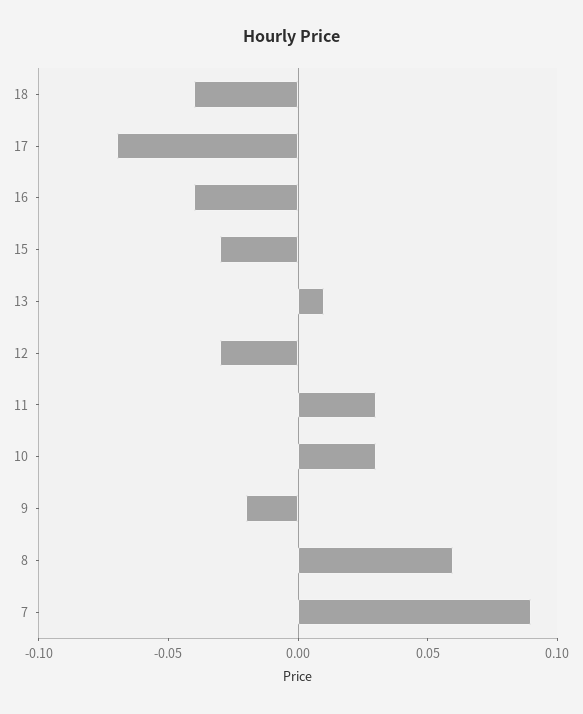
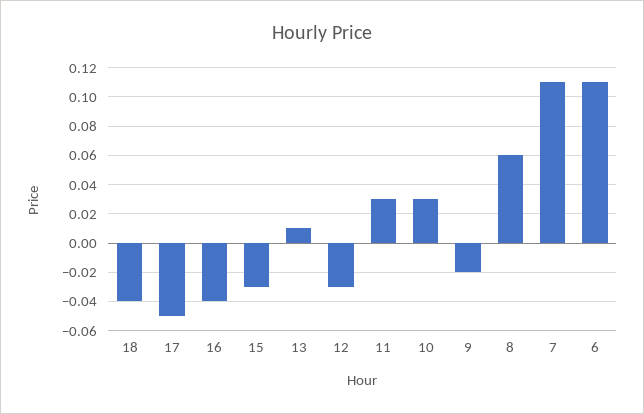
17: -0.07 -> -0.05
7: 0.09 -> 0.11
6: none -> 0.11

